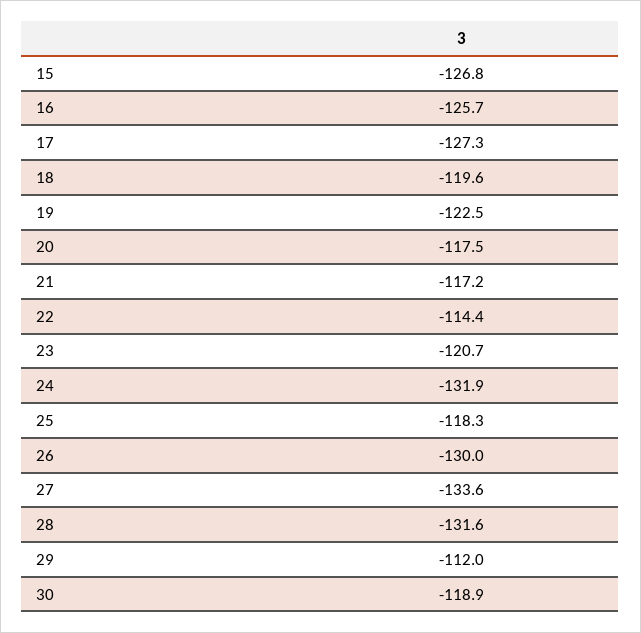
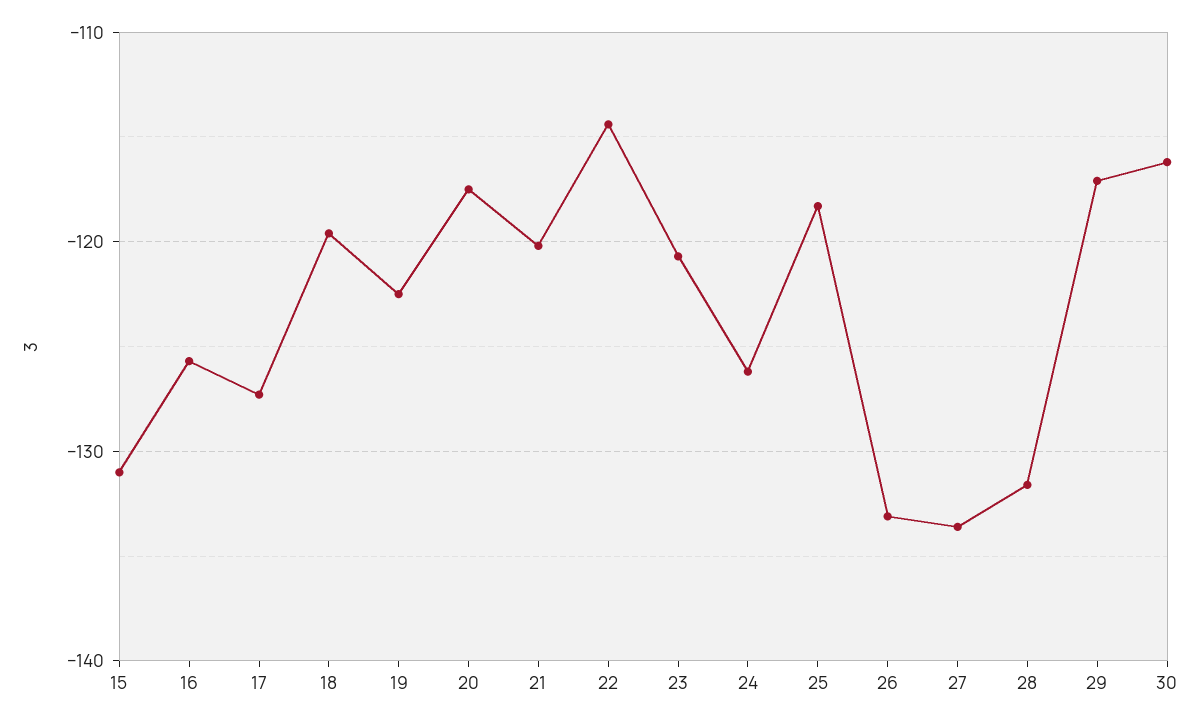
15: -126.8 -> -131
21: -117.2 -> -120
24: -131.9 -> -126
26: -130 -> -133
29: -112 -> -117
30: -118.9 -> -116

